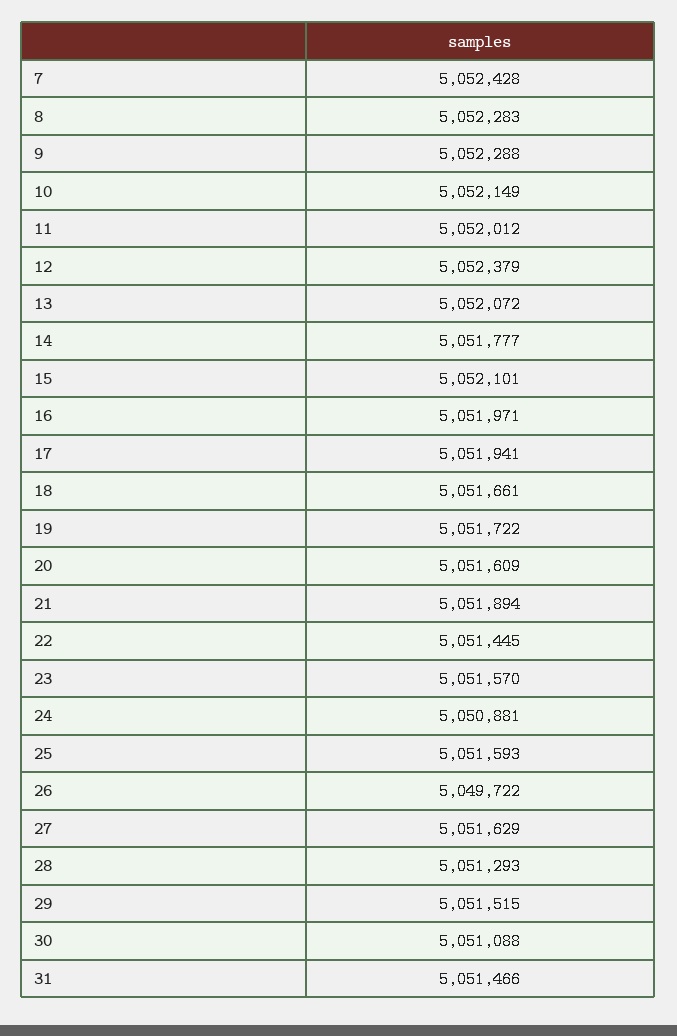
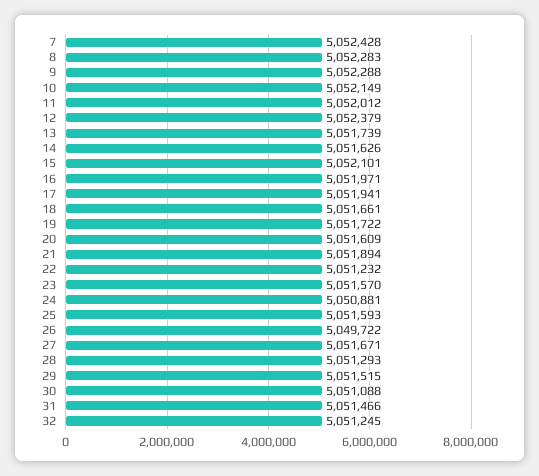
13: 5052072 -> 5051739
14: 5051777 -> 5051626
22: 5051445 -> 5051232
27: 5051629 -> 5051671
32: none -> 5051245

